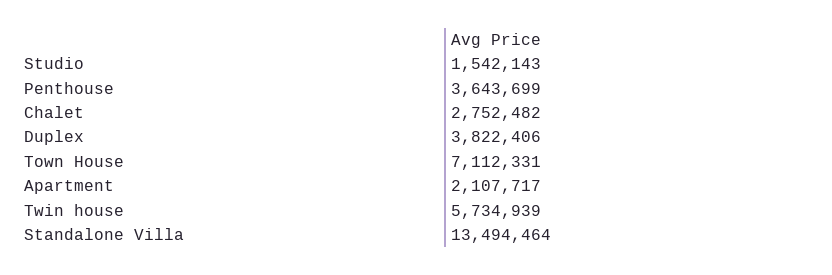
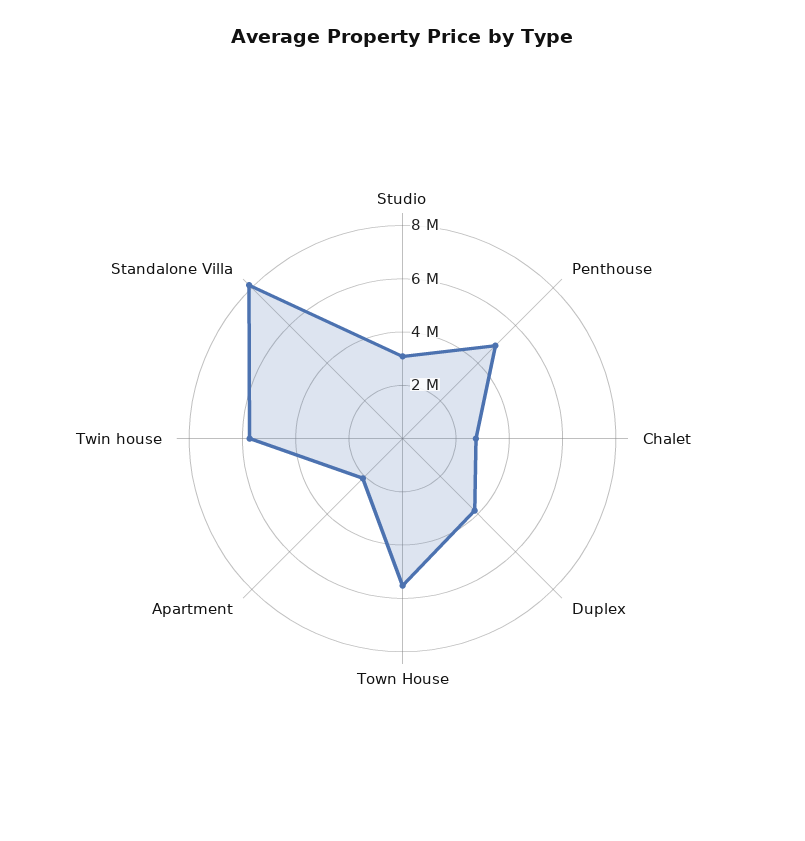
Studio: 1542143 -> 3000000
Penthouse: 3643699 -> 5000000
Town House: 7112331 -> 5500000
Standalone Villa: 13494464 -> 8000000

